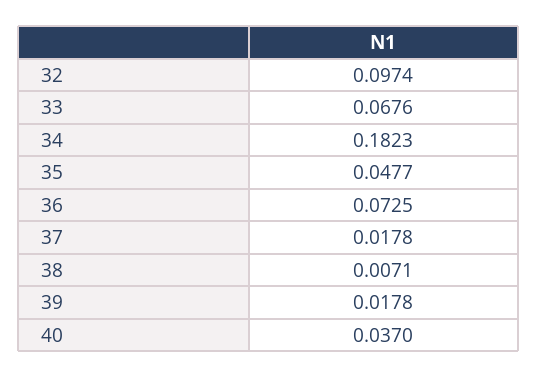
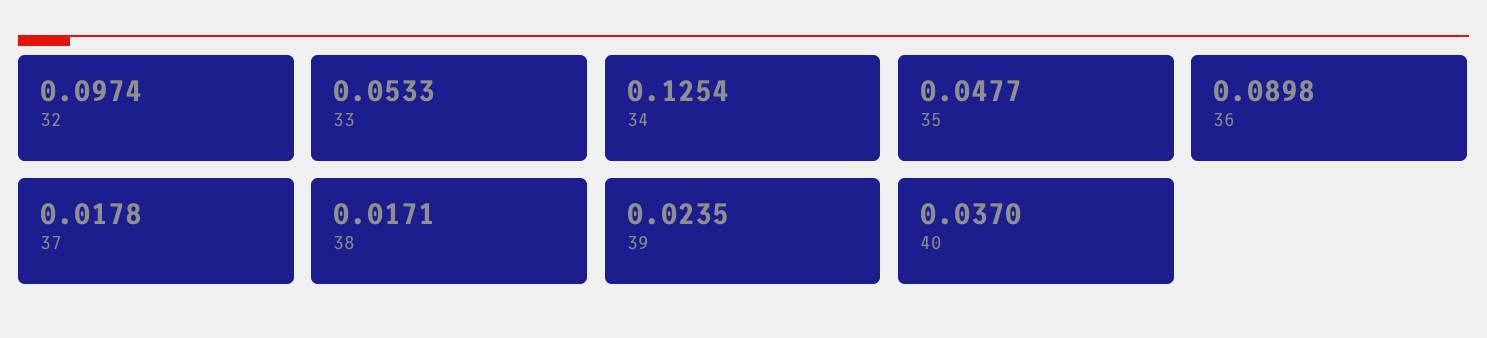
33: 0.0676 -> 0.0533
34: 0.1823 -> 0.1254
36: 0.0725 -> 0.0898
38: 0.0071 -> 0.0171
39: 0.0178 -> 0.0235

